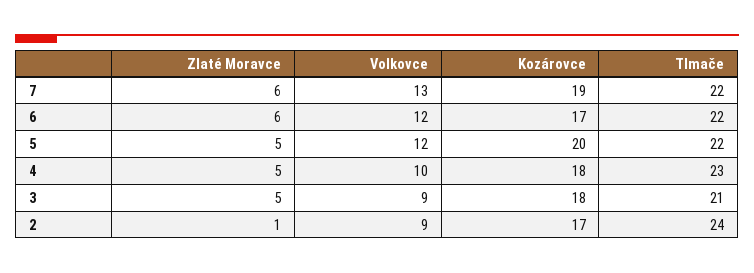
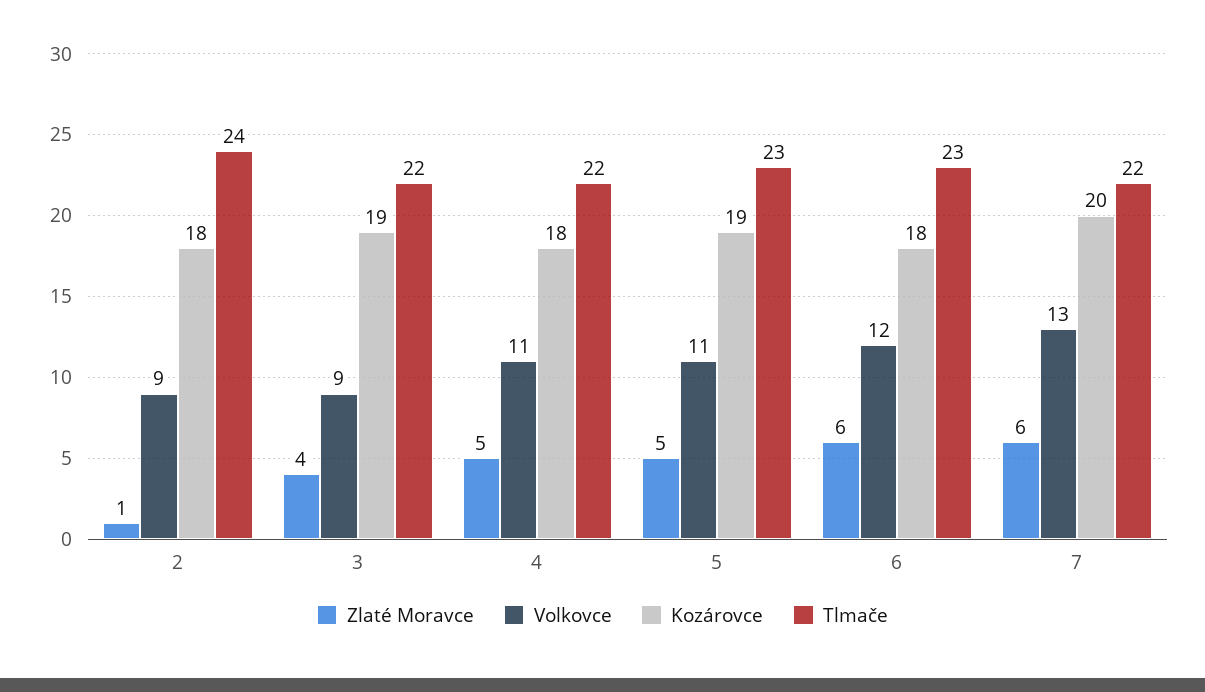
Kozárovce, 7: 19 -> 20
Kozárovce, 6: 17 -> 18
Tlmače, 6: 22 -> 23
Volkovce, 5: 12 -> 11
Kozárovce, 5: 20 -> 19
Tlmače, 5: 22 -> 23
Volkovce, 4: 10 -> 11
Tlmače, 4: 23 -> 22
Zlaté Moravce, 3: 5 -> 4
Kozárovce, 3: 18 -> 19
Tlmače, 3: 21 -> 22
Kozárovce, 2: 17 -> 18

